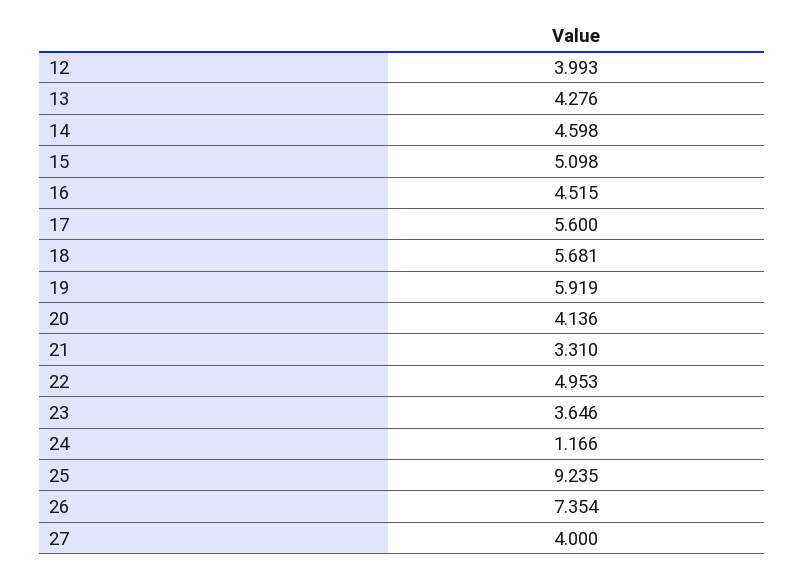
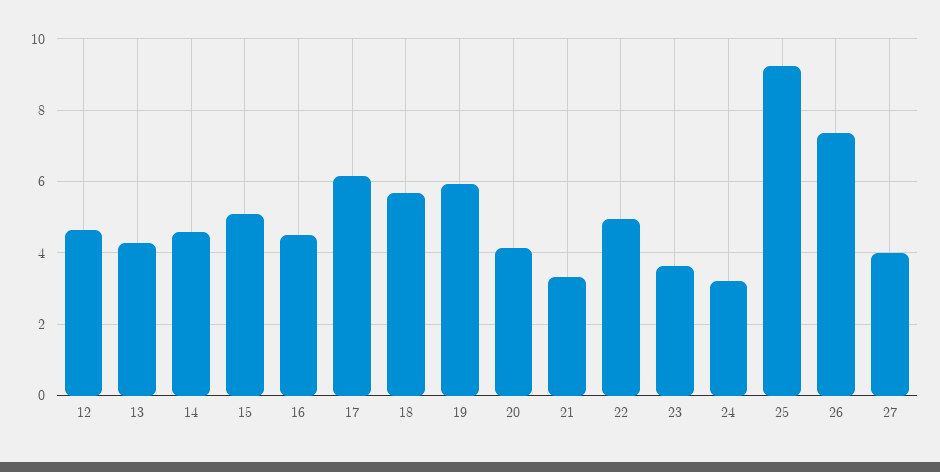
12: 3.993 -> 4.6
17: 5.6 -> 6.2
24: 1.166 -> 3.2

